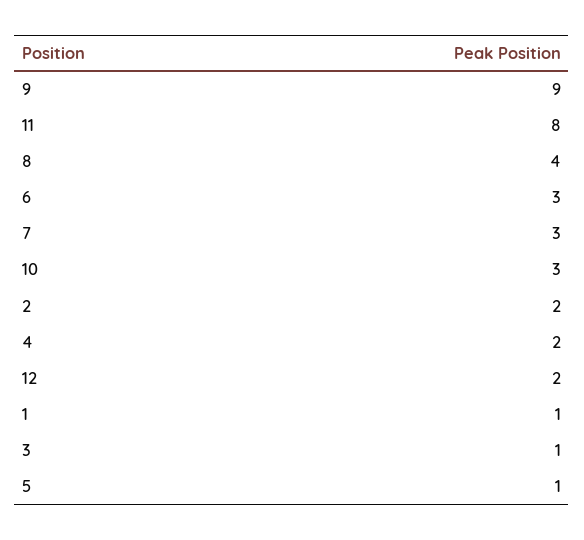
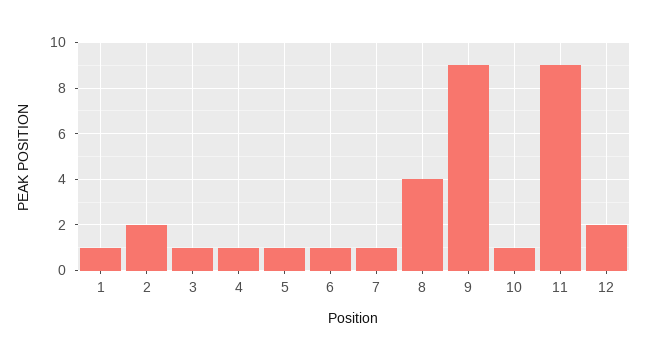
11: 8 -> 9
6: 3 -> 1
7: 3 -> 1
10: 3 -> 1
4: 2 -> 1

